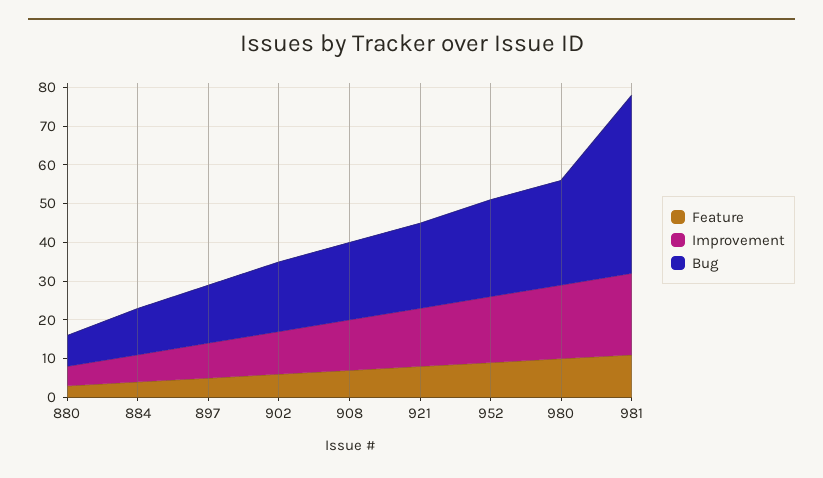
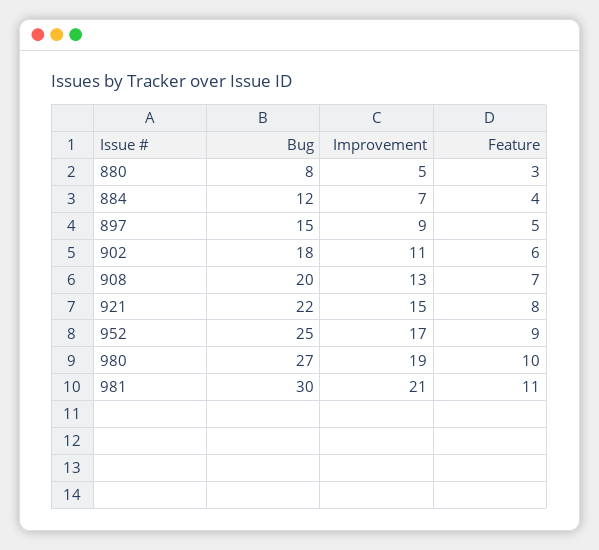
Bug, 981: 45 -> 30

